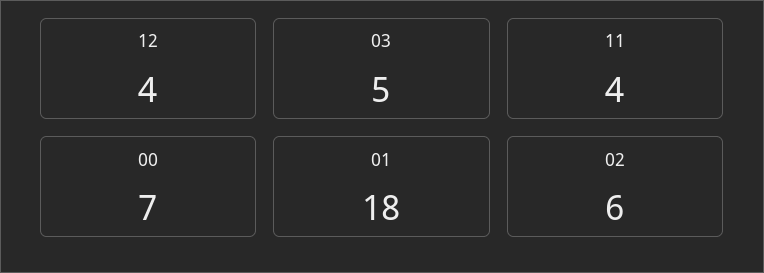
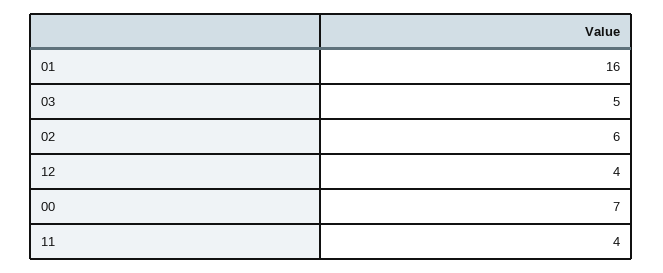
01: 18 -> 16

